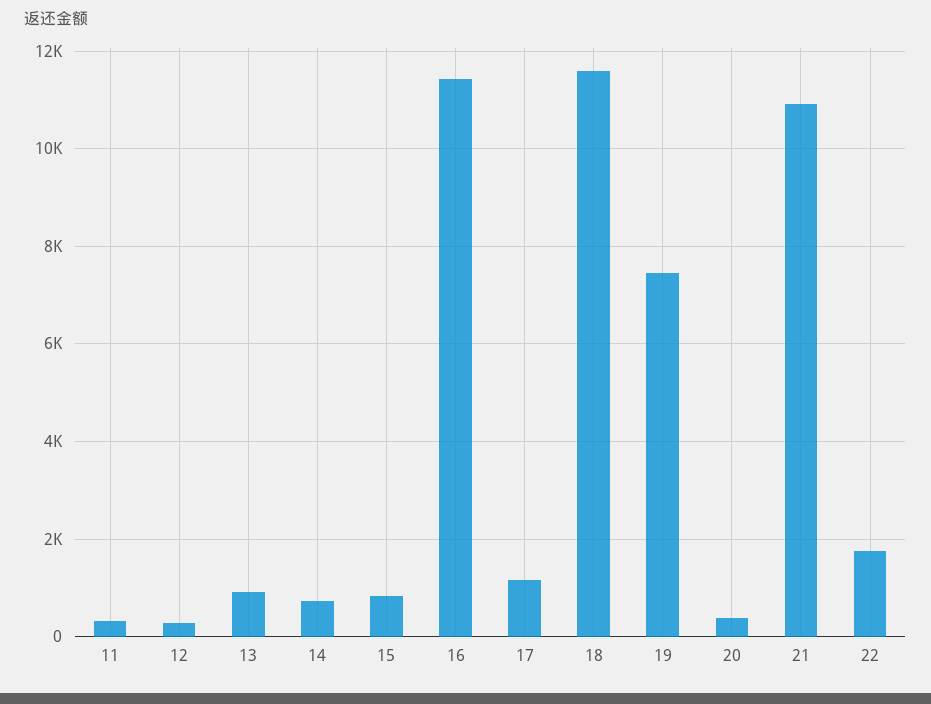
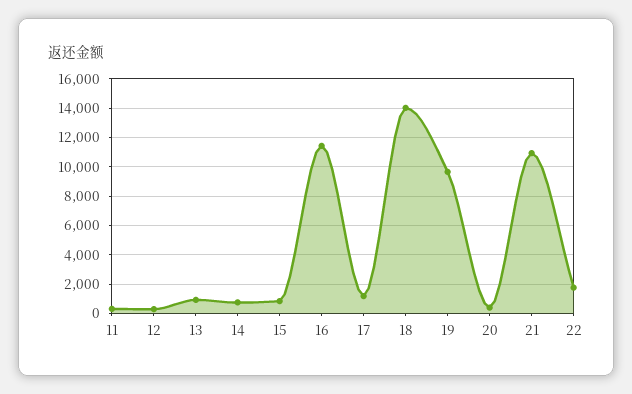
18: 11600 -> 14000
19: 7400 -> 9500

